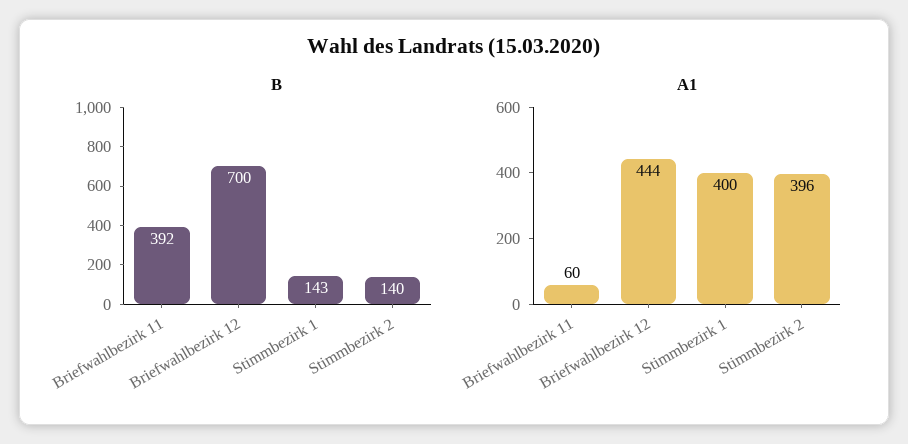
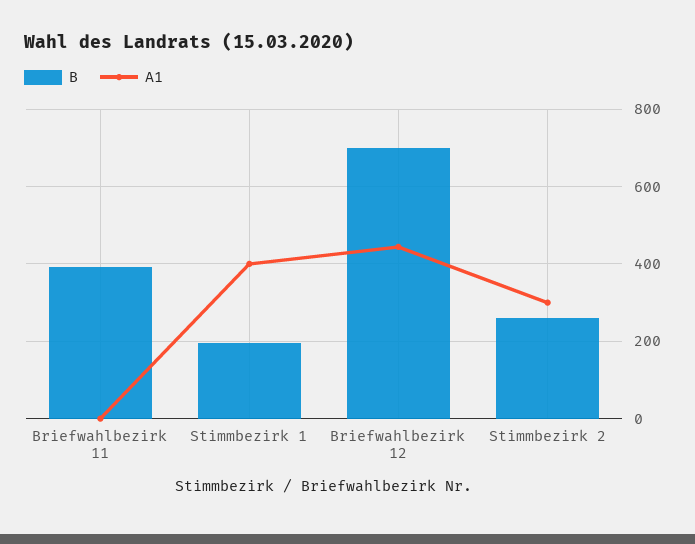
B, Stimmbezirk 1: 143 -> 200
B, Stimmbezirk 2: 140 -> 260
A1, Briefwahlbezirk 11: 60 -> 0
A1, Stimmbezirk 2: 396 -> 300

